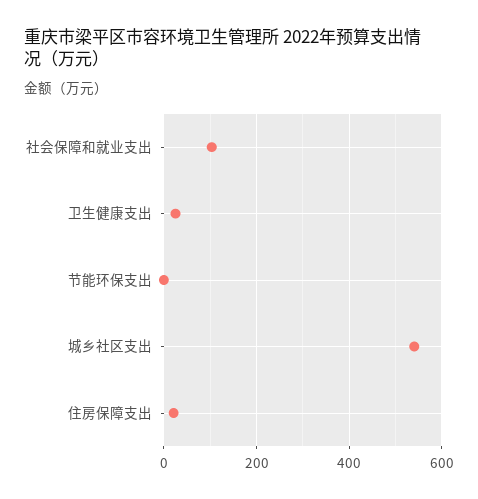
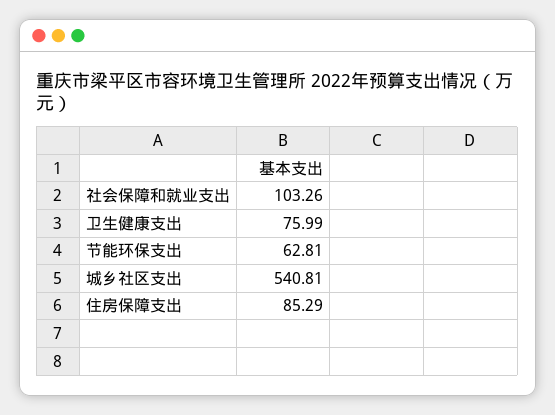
卫生健康支出: 20 -> 75.99
节能环保支出: 0 -> 62.81
住房保障支出: 20 -> 85.29

